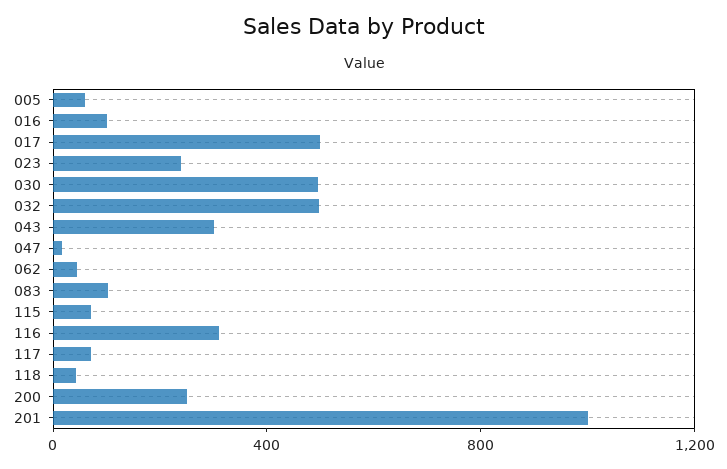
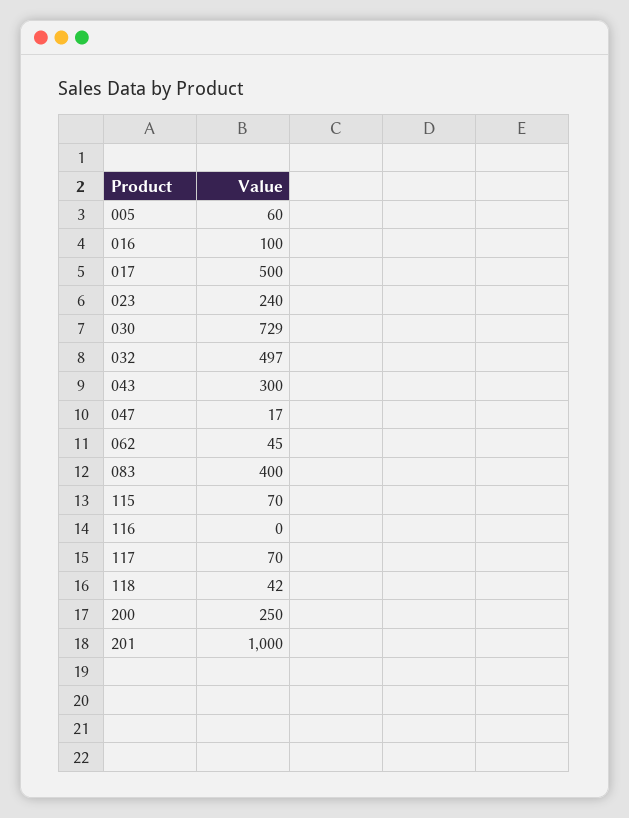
030: 500 -> 729
083: 100 -> 400
116: 300 -> 0

